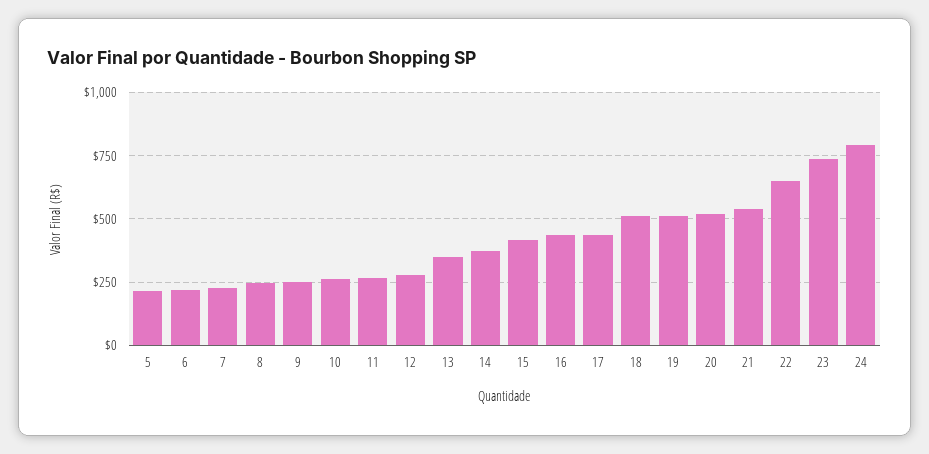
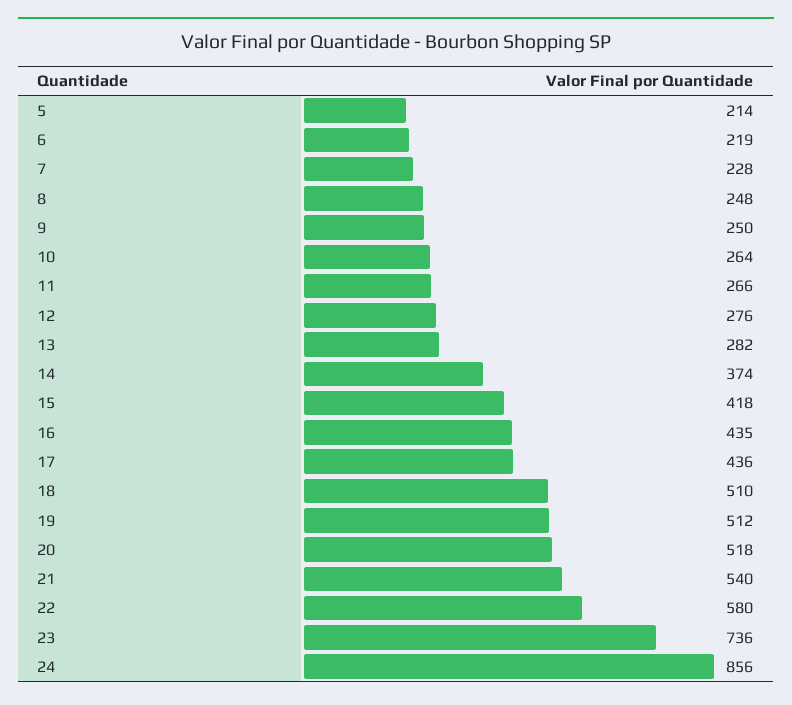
13: 350 -> 282
22: 650 -> 580
24: 800 -> 856

